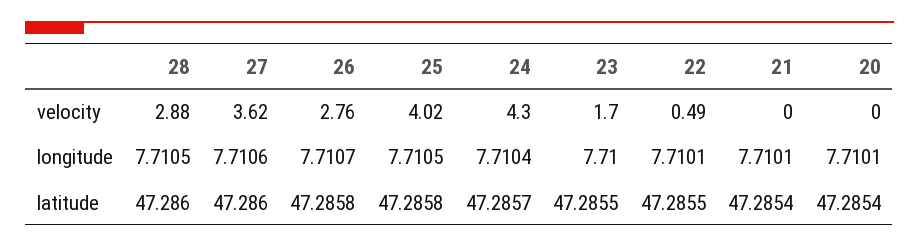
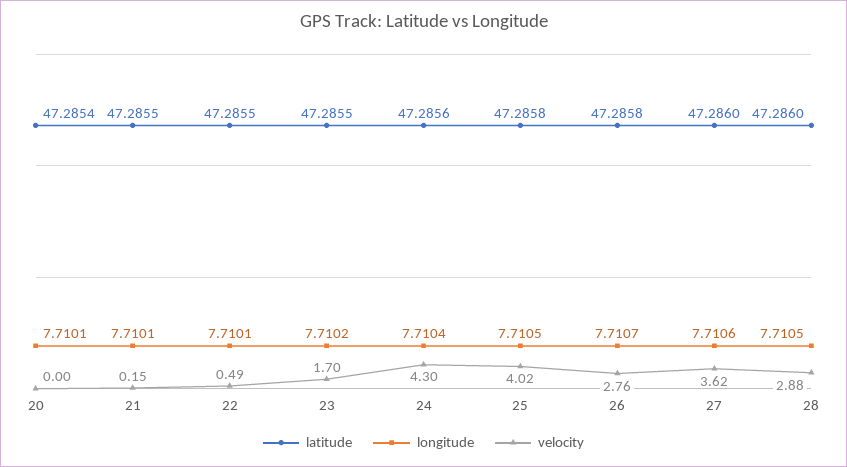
velocity, 21: 0 -> 0.15
longitude, 23: 7.71 -> 7.7102
latitude, 24: 47.2857 -> 47.2856
latitude, 21: 47.2854 -> 47.2855

